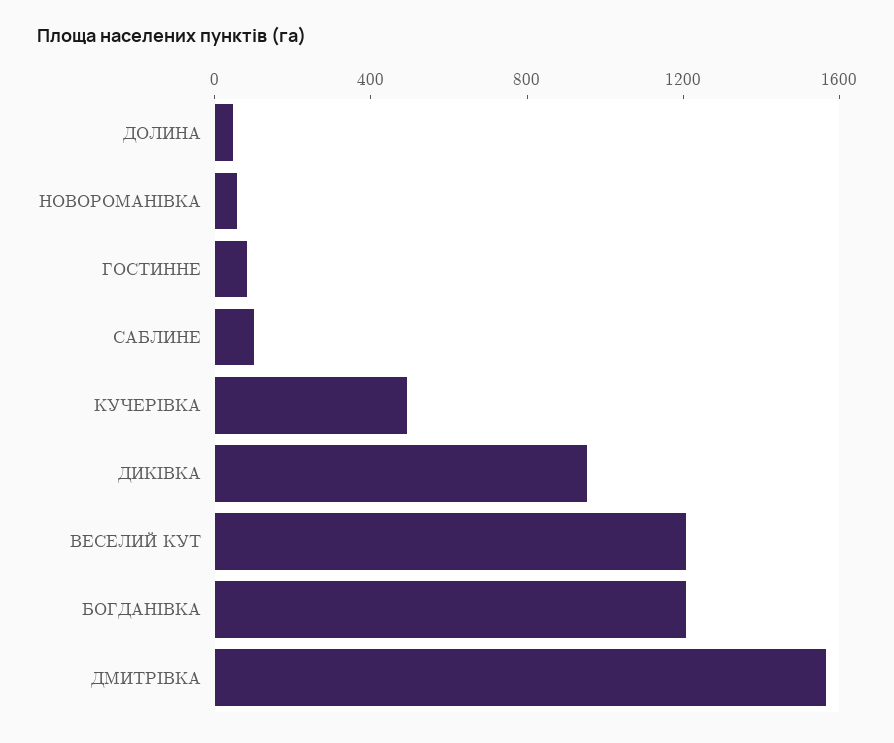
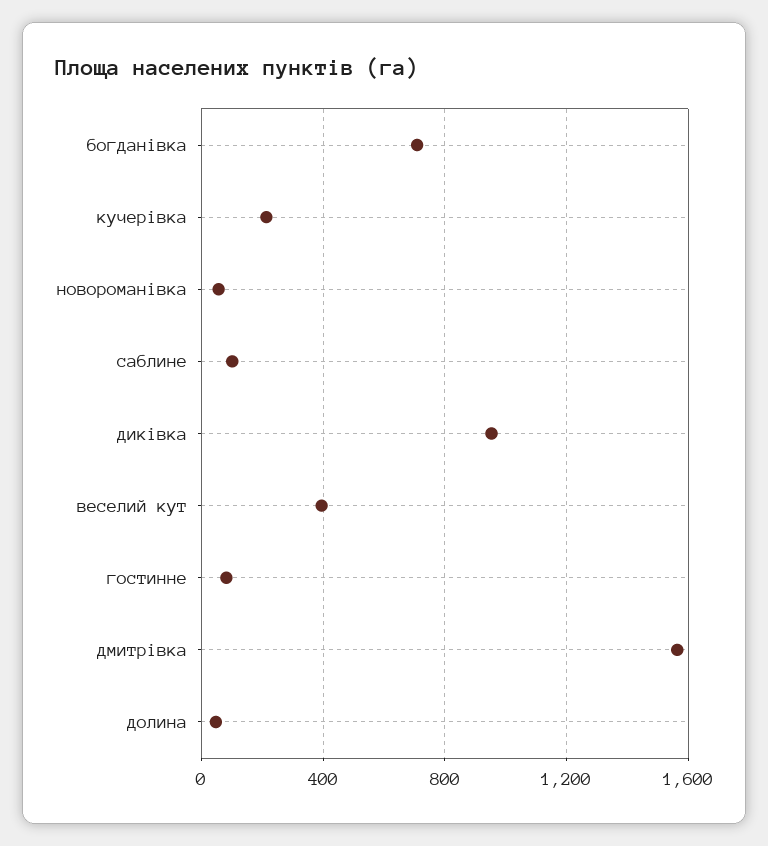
КУЧЕРІВКА: 500 -> 200
ВЕСЕЛИЙ КУТ: 1200 -> 400
БОГДАНІВКА: 1200 -> 700

